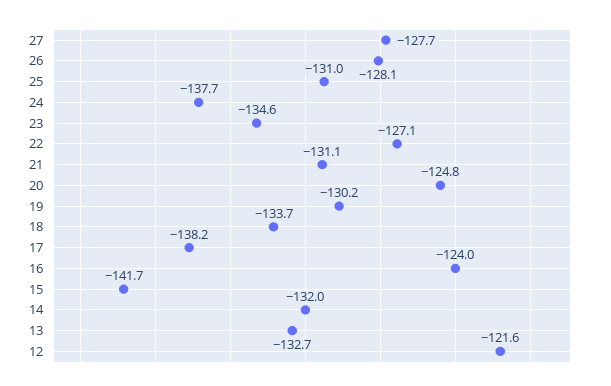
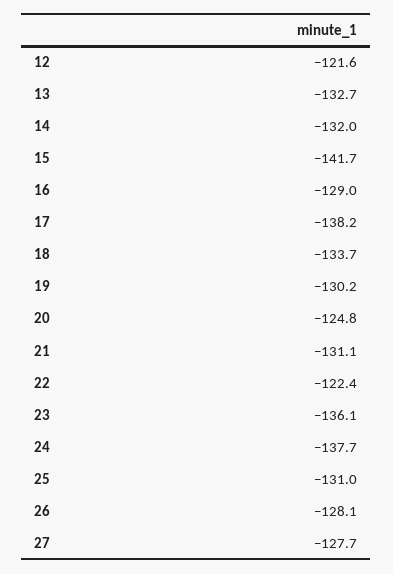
23: -134.6 -> -136.1
22: -127.1 -> -122.4
16: -124 -> -129

